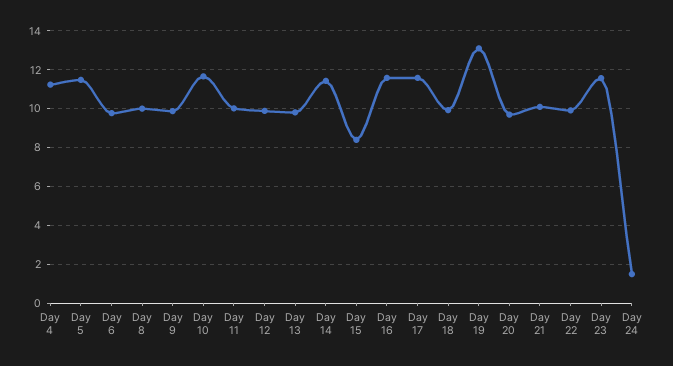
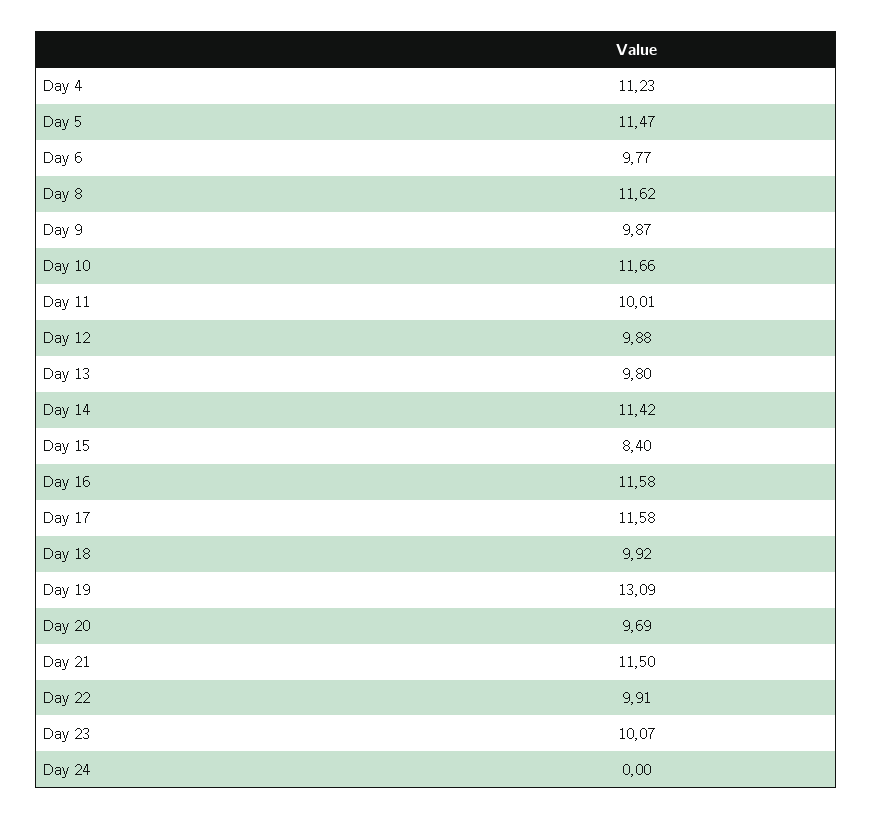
Day 8: 10 -> 11.62
Day 21: 10 -> 11.5
Day 23: 11.5 -> 10.07
Day 24: 1.5 -> 0

